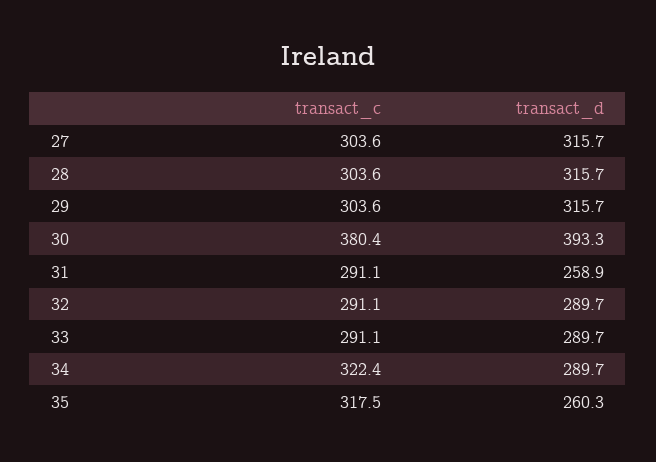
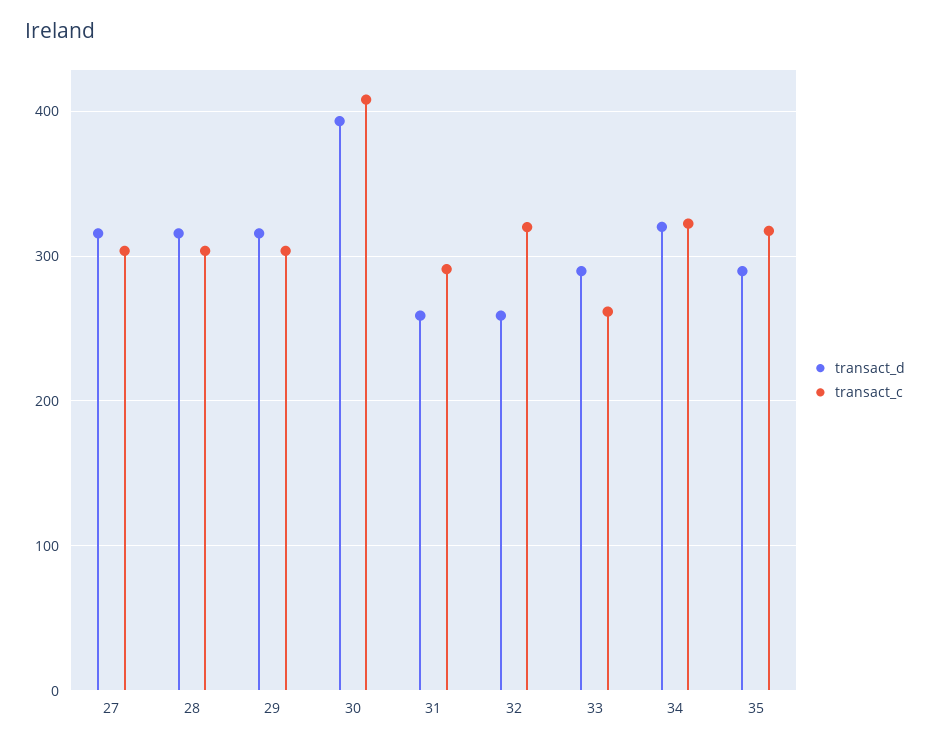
transact_c, 30: 380.4 -> 410
transact_c, 32: 291.1 -> 320
transact_d, 32: 289.7 -> 260
transact_c, 33: 291.1 -> 260
transact_d, 34: 289.7 -> 320
transact_d, 35: 260.3 -> 290

